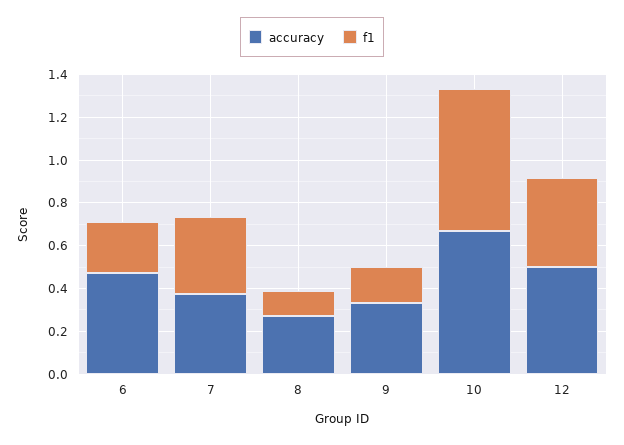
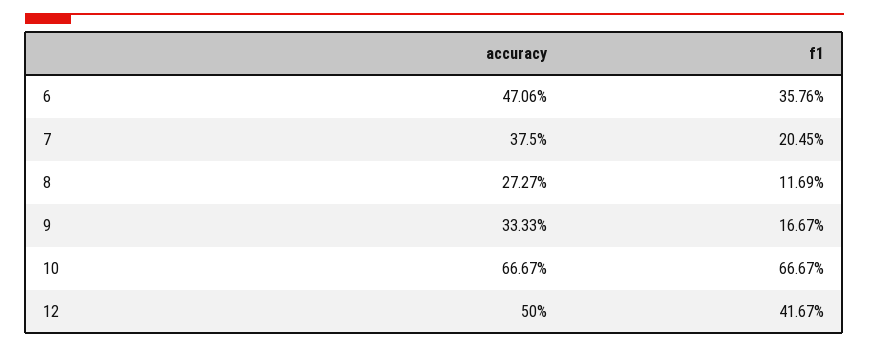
f1, 6: 0.25 -> 0.3576
f1, 7: 0.35 -> 0.2045

